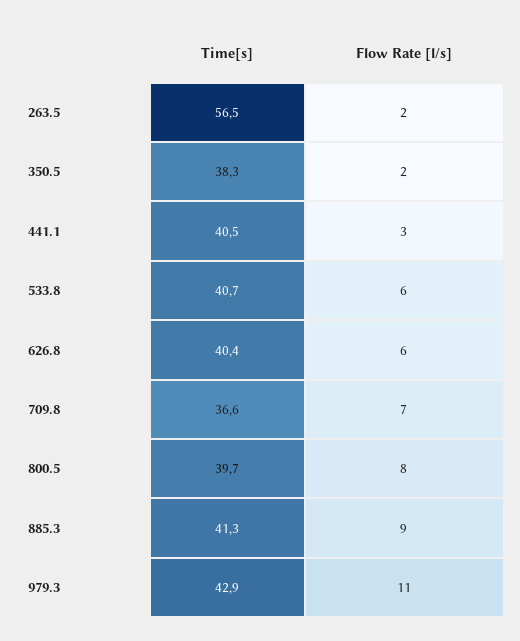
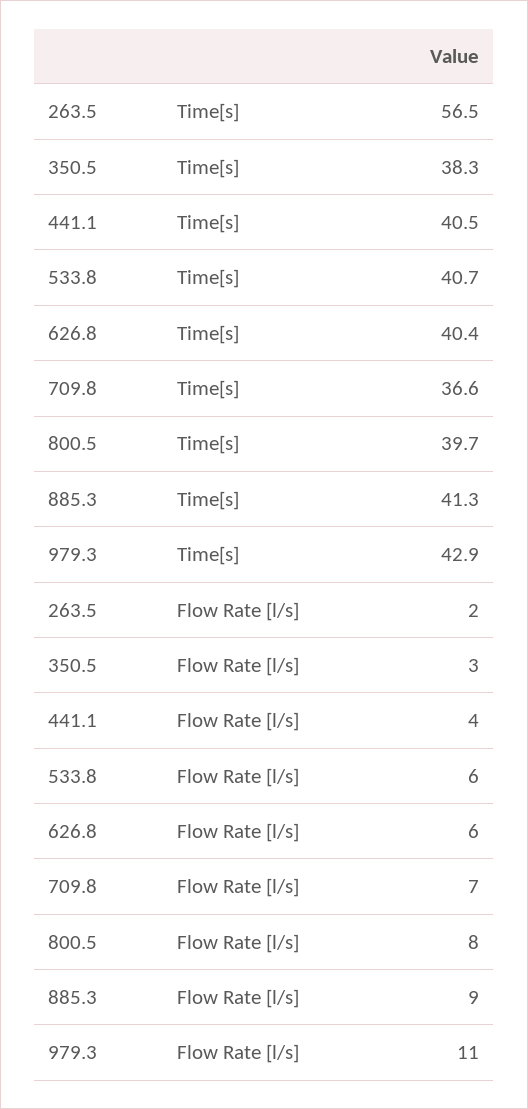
Flow Rate [l/s], 350.5: 2 -> 3
Flow Rate [l/s], 441.1: 3 -> 4

